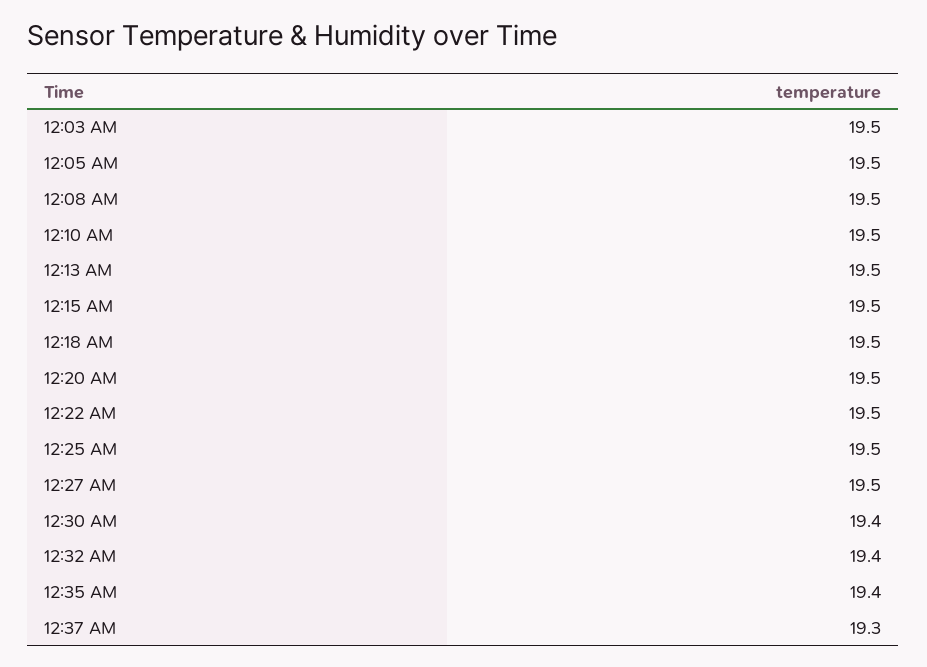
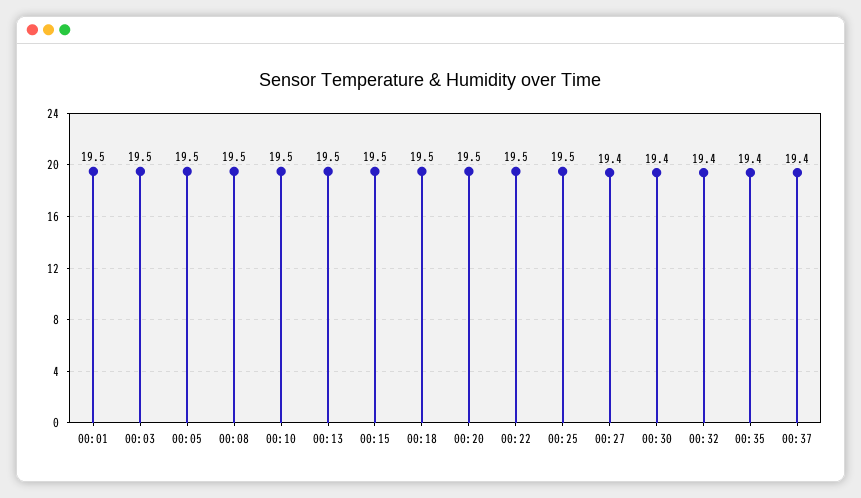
12:27 AM: 19.5 -> 19.4
12:37 AM: 19.3 -> 19.4
00:01: none -> 19.5

